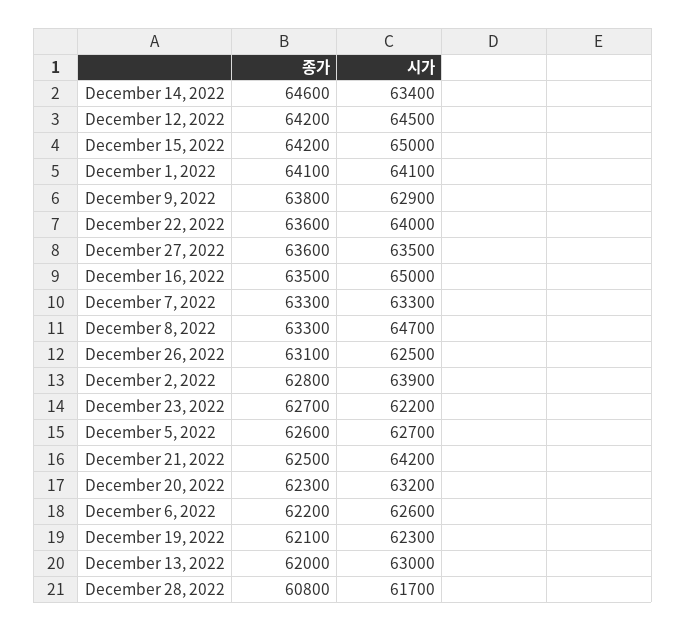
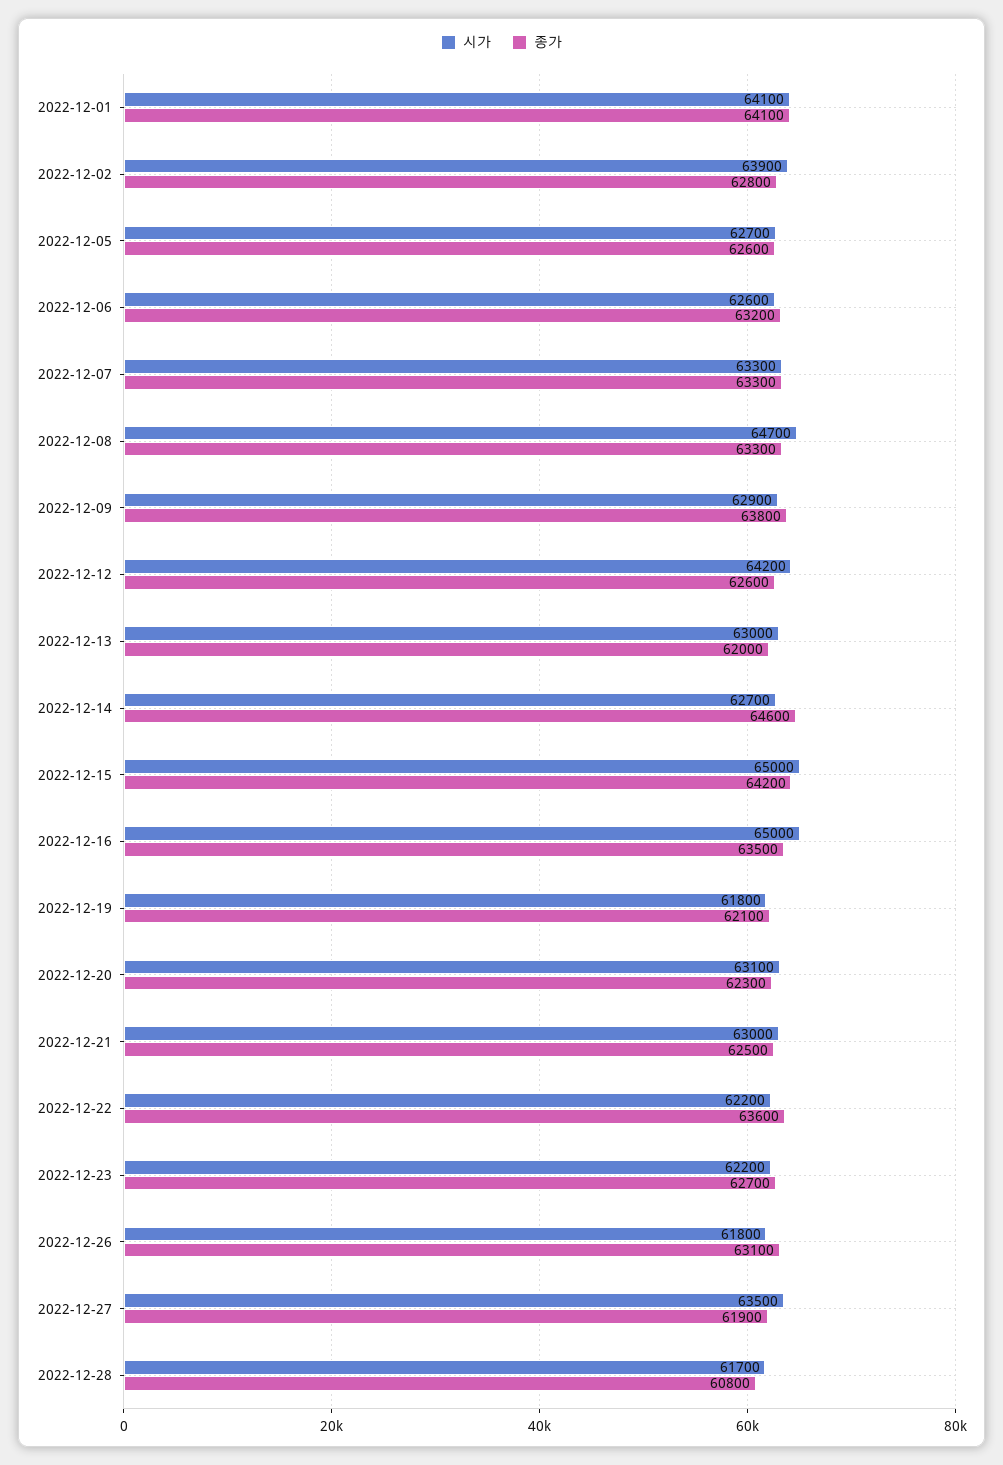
시가, December 14, 2022: 63400 -> 62700
종가, December 12, 2022: 64200 -> 62600
시가, December 12, 2022: 64500 -> 64200
시가, December 22, 2022: 64000 -> 62200
종가, December 27, 2022: 63600 -> 61900
시가, December 26, 2022: 62500 -> 61800
시가, December 21, 2022: 64200 -> 63000
시가, December 20, 2022: 63200 -> 63100
종가, December 6, 2022: 62200 -> 63200
시가, December 19, 2022: 62300 -> 61800

